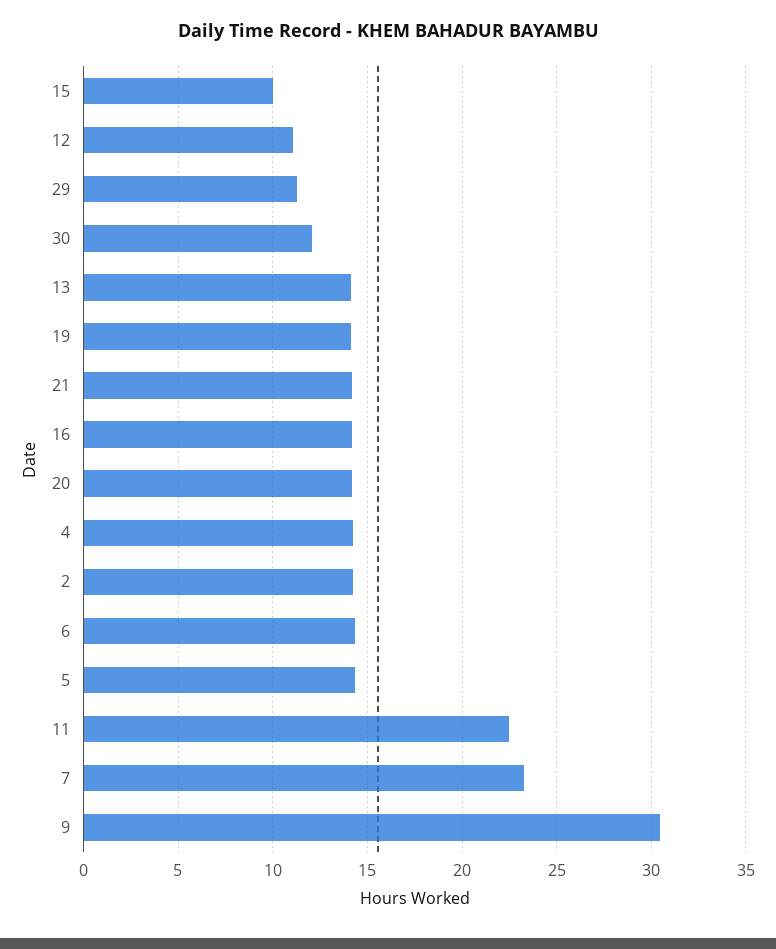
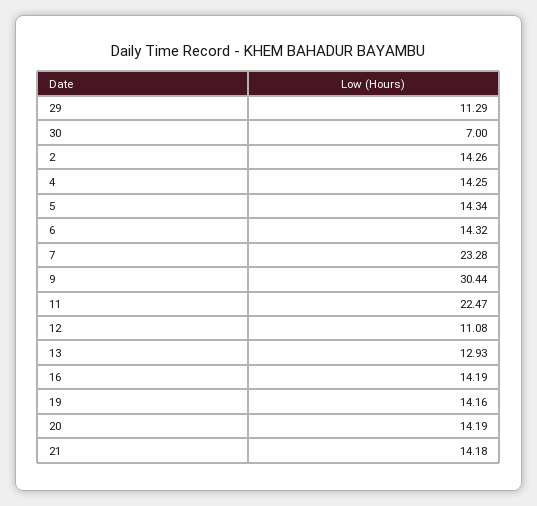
15: 10 -> none
30: 12 -> 7
13: 14 -> 12.93

